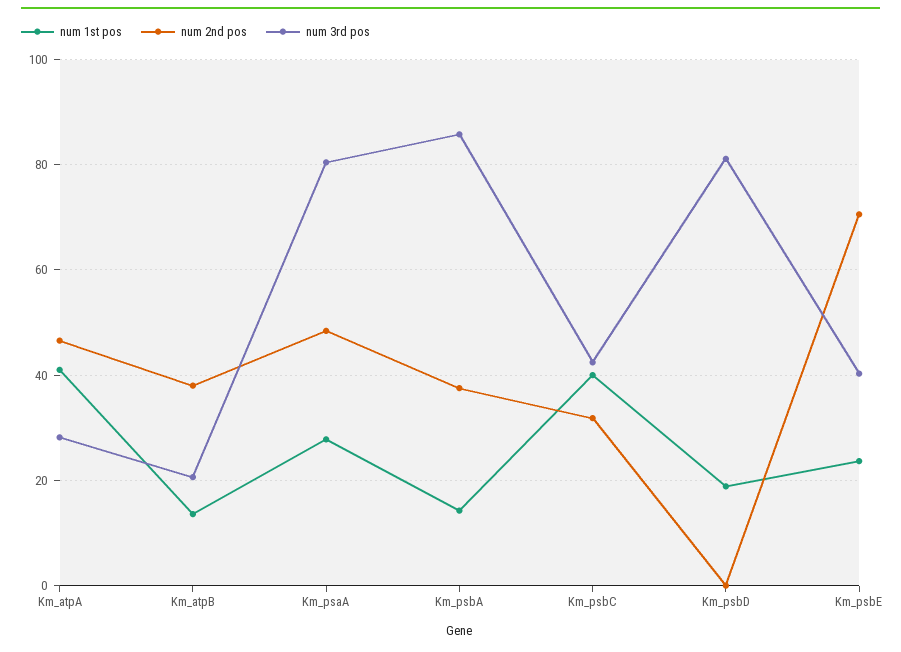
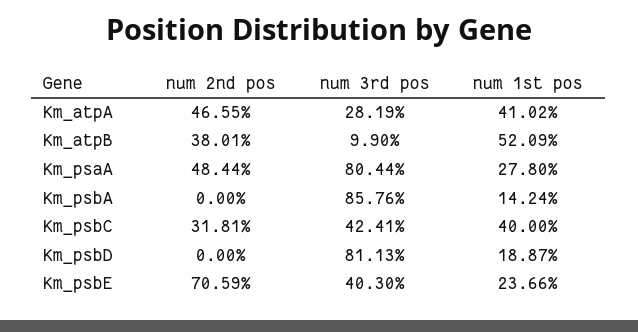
num 1st pos, Km_atpB: 14 -> 52.09
num 3rd pos, Km_atpB: 20 -> 9.9
num 2nd pos, Km_psbA: 38 -> 0

